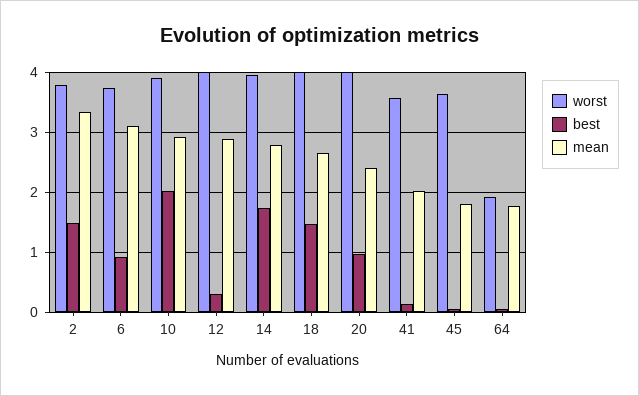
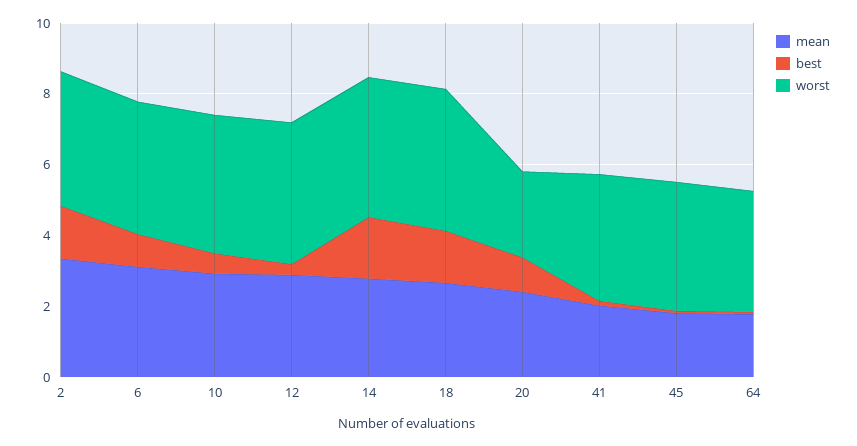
best, 10: 2 -> 0.5
worst, 20: 4 -> 2.5
worst, 64: 1.9 -> 3.5

